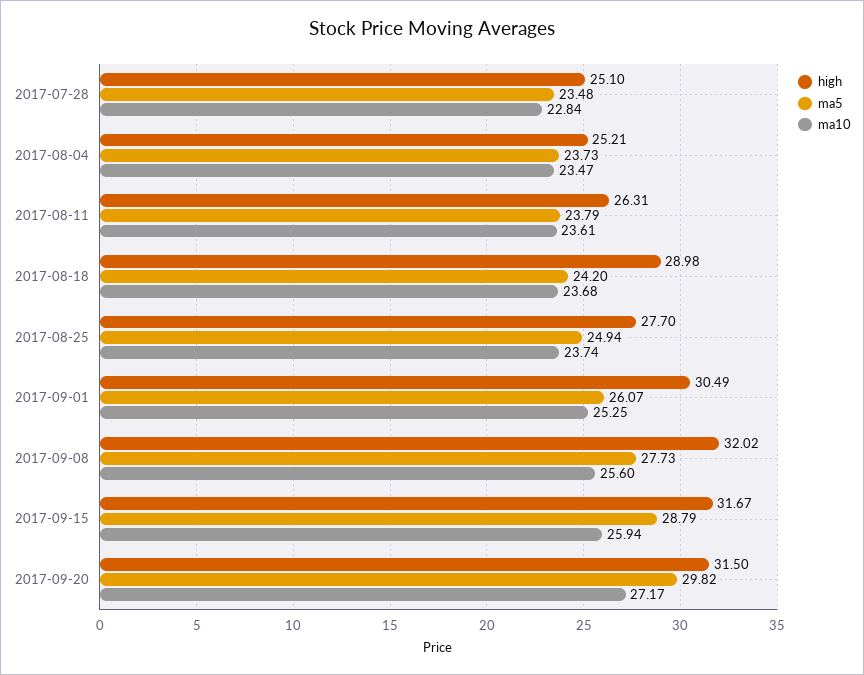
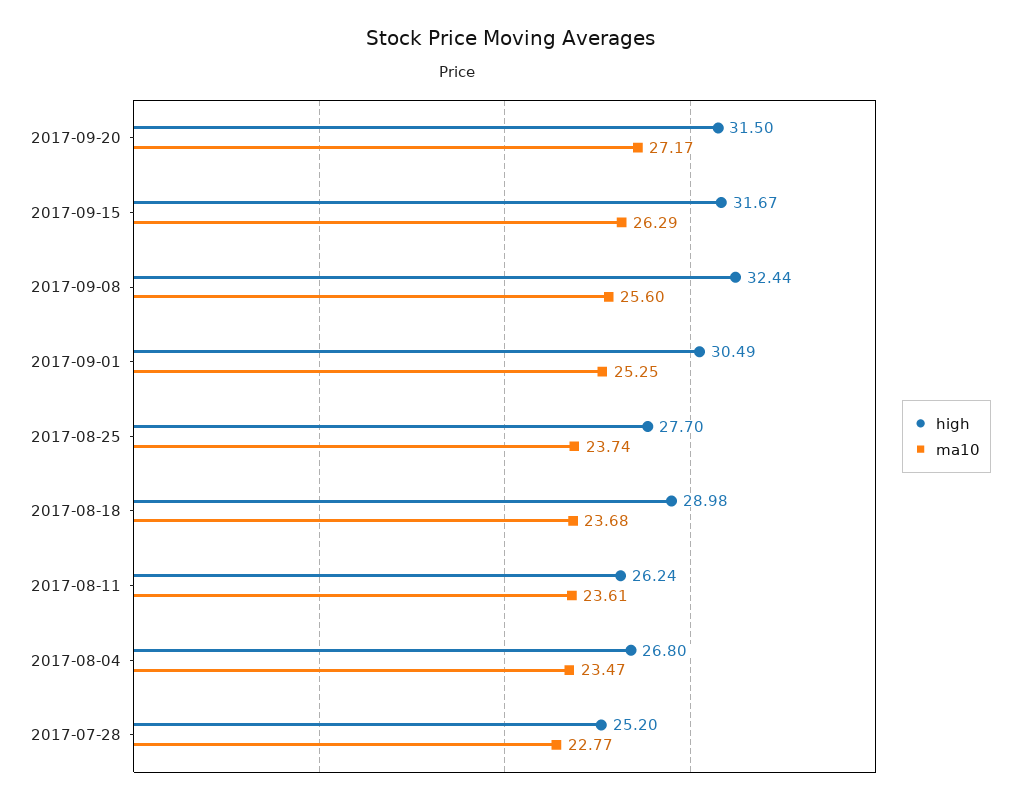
high, 2017-07-28: 25.1 -> 25.2
ma5, 2017-07-28: 23.48 -> none
ma10, 2017-07-28: 22.84 -> 22.77
high, 2017-08-04: 25.21 -> 26.8
ma5, 2017-08-04: 23.73 -> none
high, 2017-08-11: 26.31 -> 26.24
ma5, 2017-08-11: 23.79 -> none
ma5, 2017-08-18: 24.2 -> none
ma5, 2017-08-25: 24.94 -> none
ma5, 2017-09-01: 26.07 -> none
high, 2017-09-08: 32.02 -> 32.44
ma5, 2017-09-08: 27.73 -> none
ma5, 2017-09-15: 28.79 -> none
ma10, 2017-09-15: 25.94 -> 26.29
ma5, 2017-09-20: 29.82 -> none

